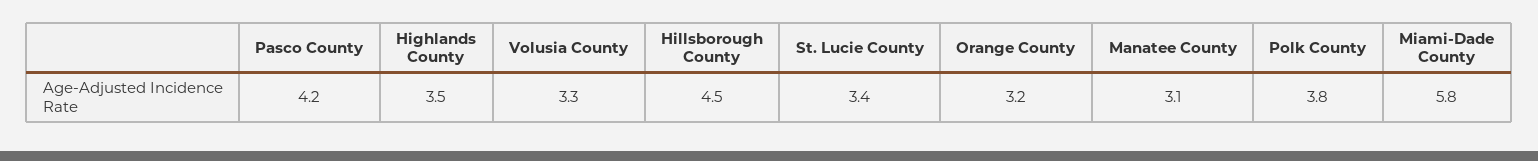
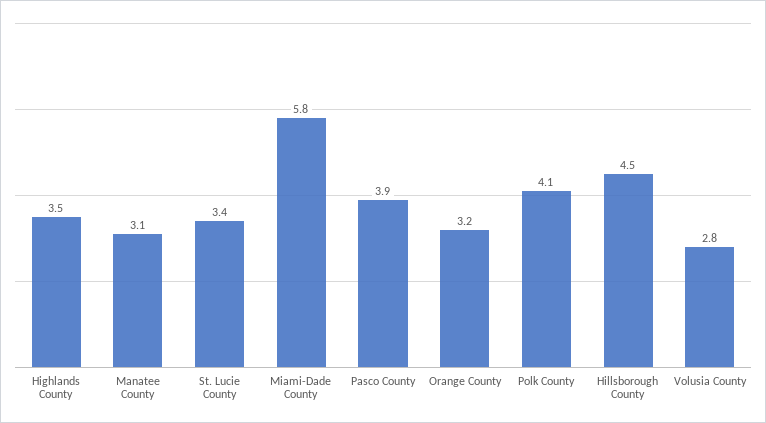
Pasco County: 4.2 -> 3.9
Volusia County: 3.3 -> 2.8
Polk County: 3.8 -> 4.1

